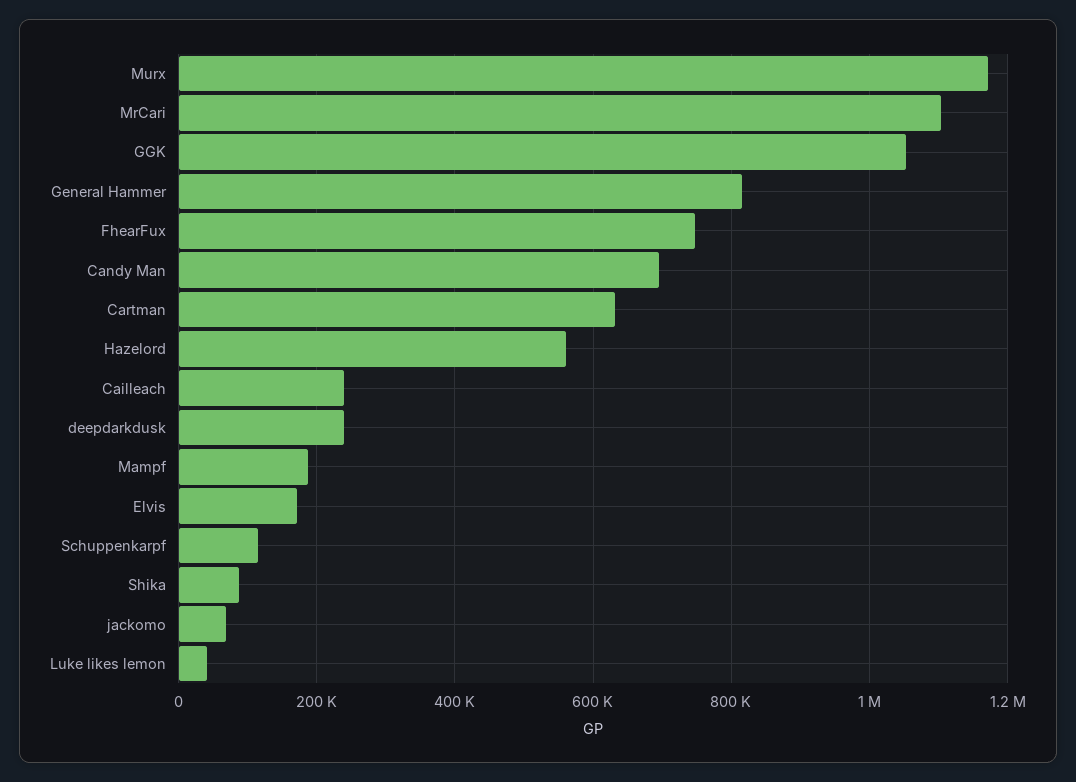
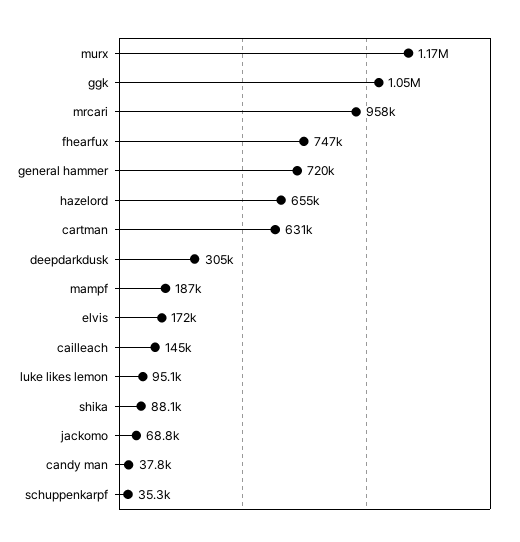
MrCari: 1100000 -> 958000
General Hammer: 820000 -> 720000
Candy Man: 700000 -> 37800
Hazelord: 560000 -> 655000
Cailleach: 240000 -> 145000
deepdarkdusk: 240000 -> 305000
Schuppenkarpf: 120000 -> 35300
Luke likes lemon: 40000 -> 95100

